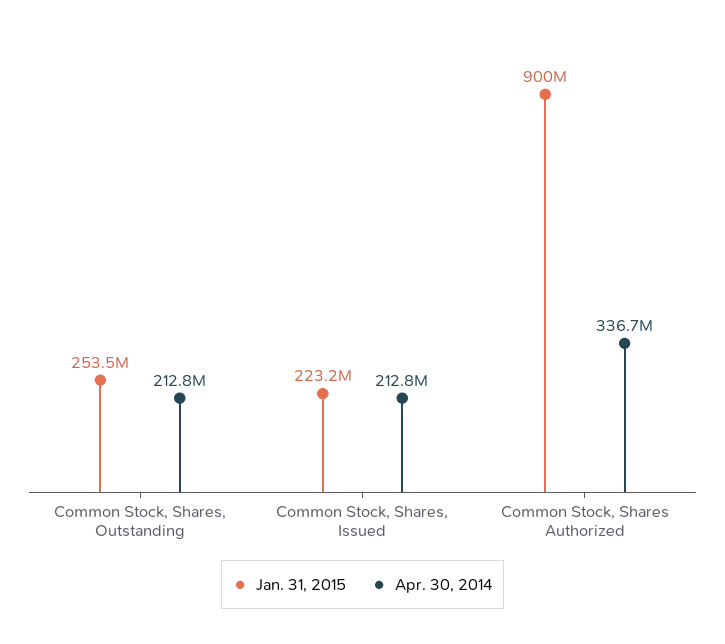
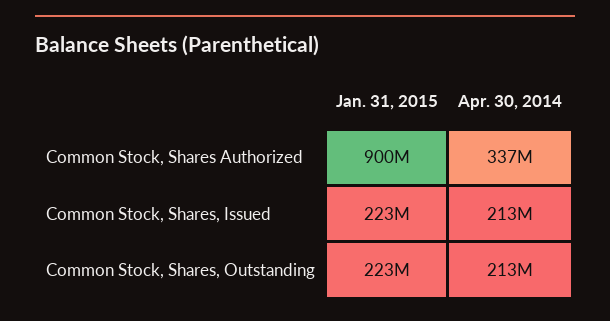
Jan. 31, 2015, Common Stock, Shares, Outstanding: 253500000 -> 223000000

